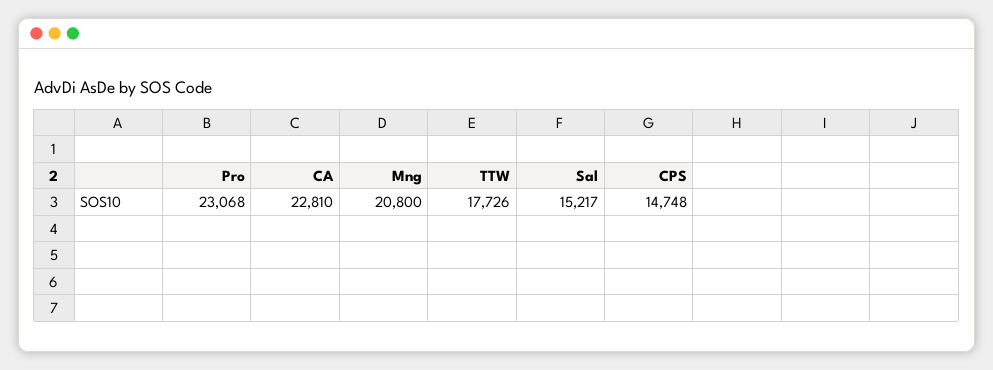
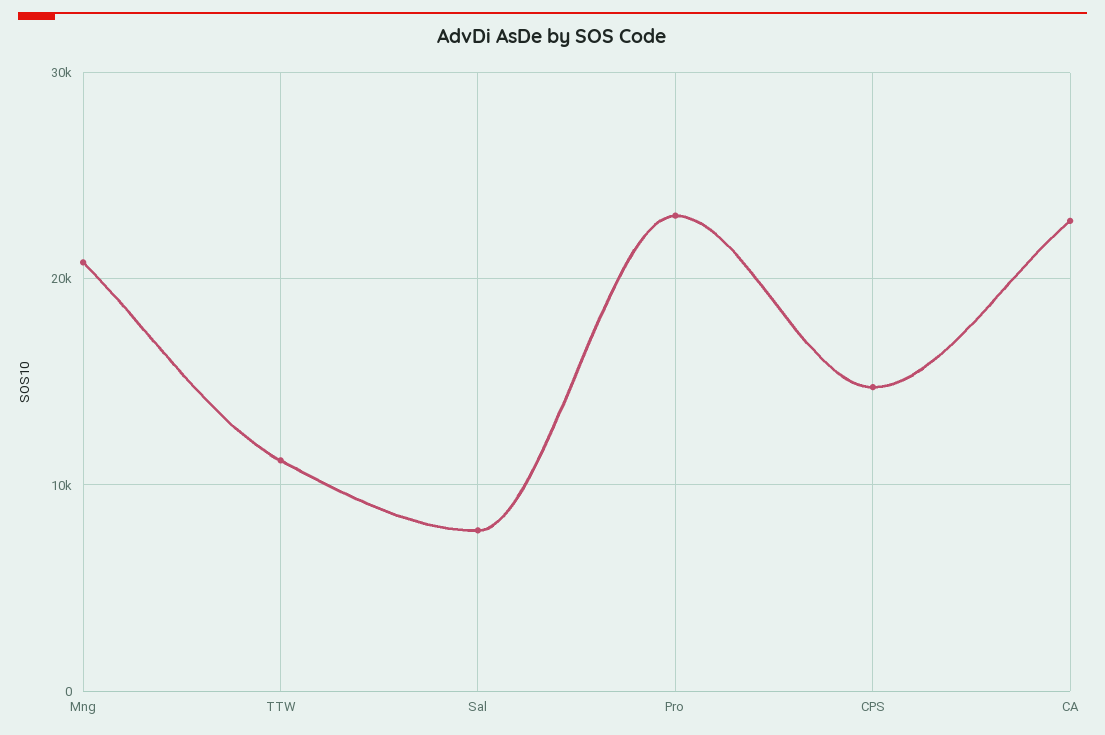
TTW: 17726 -> 11000
Sal: 15217 -> 8000

